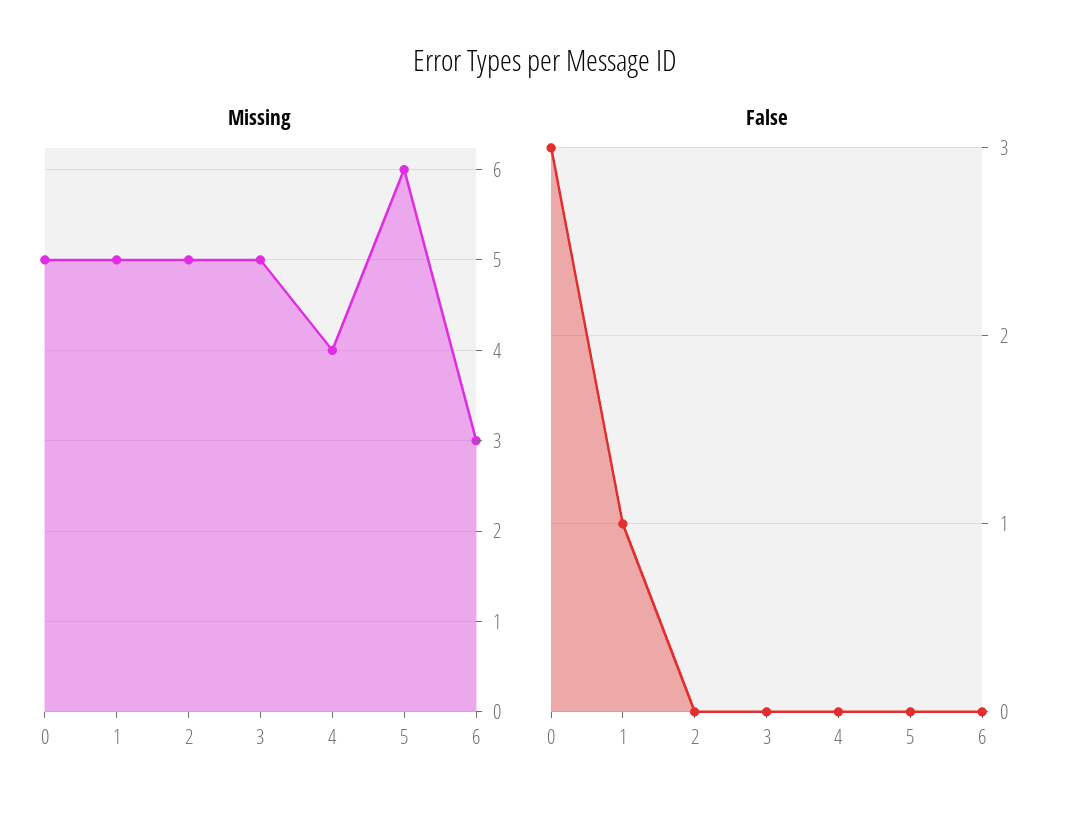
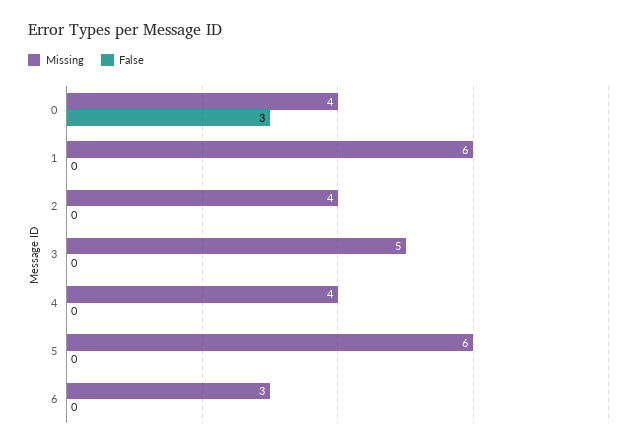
Missing, 0: 5 -> 4
Missing, 1: 5 -> 6
Missing, 2: 5 -> 4
False, 1: 1 -> 0

